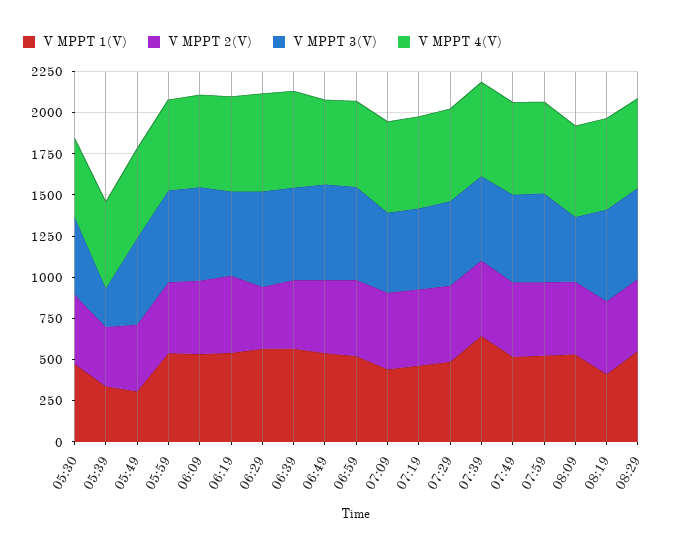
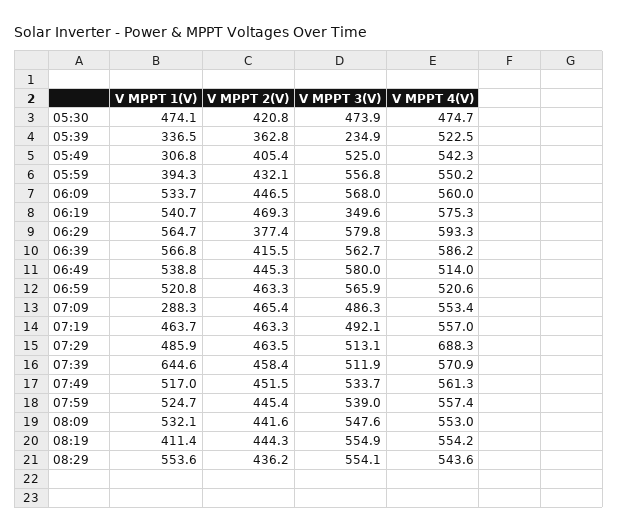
V MPPT 1(V), 05:59: 550 -> 394.3
V MPPT 3(V), 06:19: 500 -> 349.6
V MPPT 1(V), 07:09: 450 -> 288.3
V MPPT 4(V), 07:29: 550 -> 688.3
V MPPT 3(V), 08:09: 400 -> 547.6

